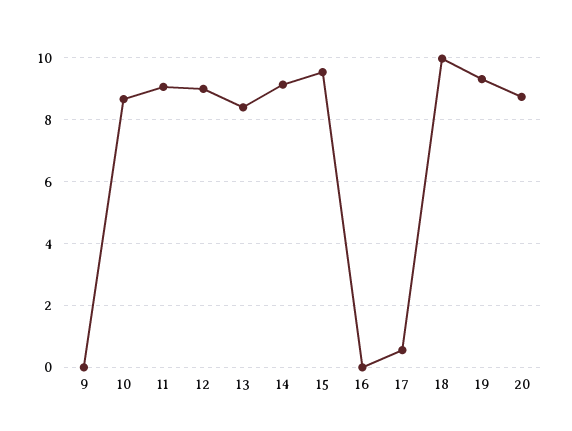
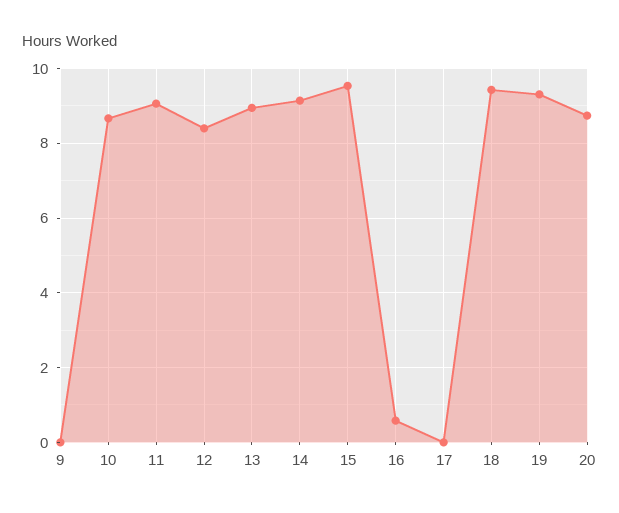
12: 9 -> 8.4
13: 8.4 -> 9
16: 0 -> 0.6
17: 0.6 -> 0
18: 10 -> 9.4

